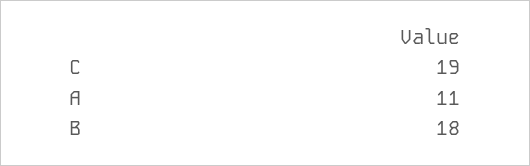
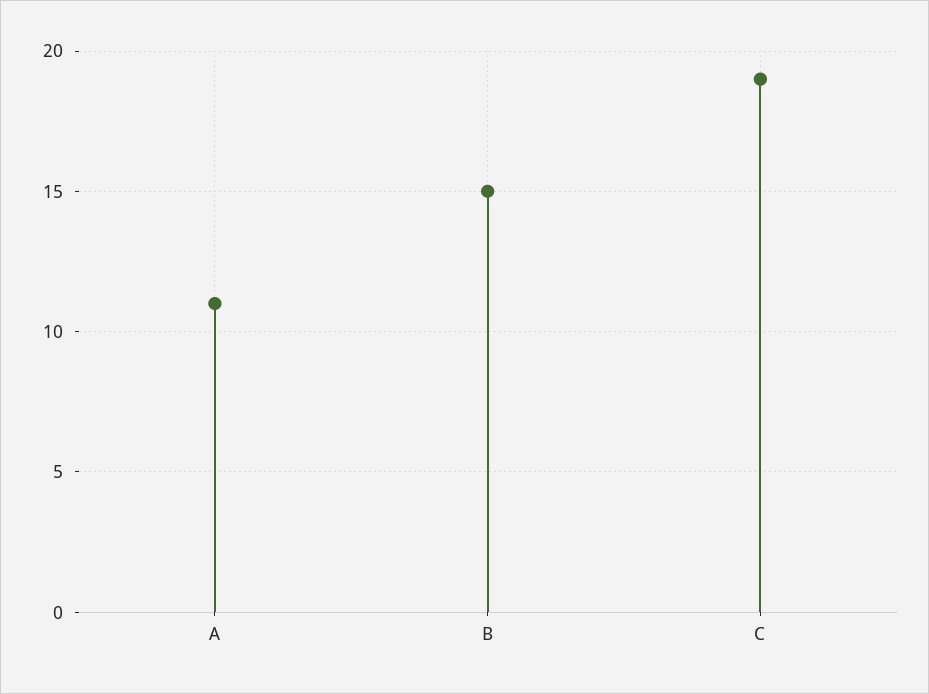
B: 18 -> 15

